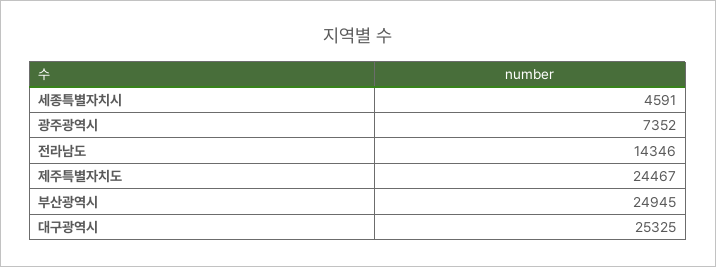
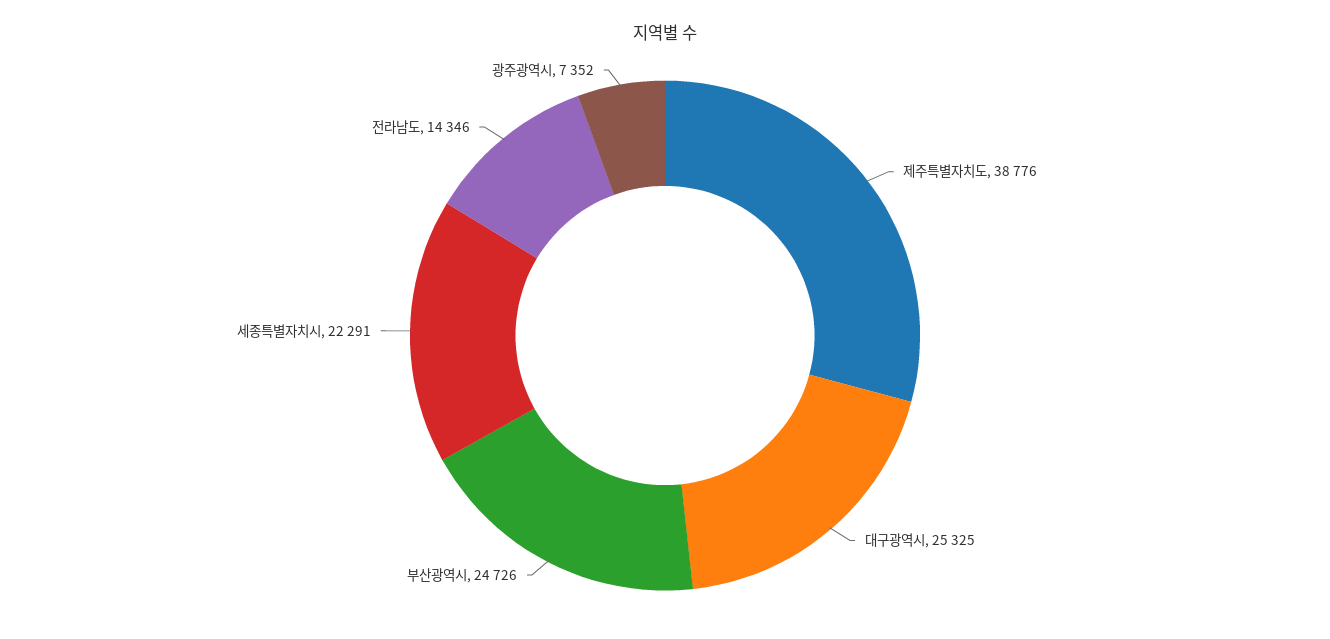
세종특별자치시: 4591 -> 22291
제주특별자치도: 24467 -> 38776
부산광역시: 24945 -> 24726

